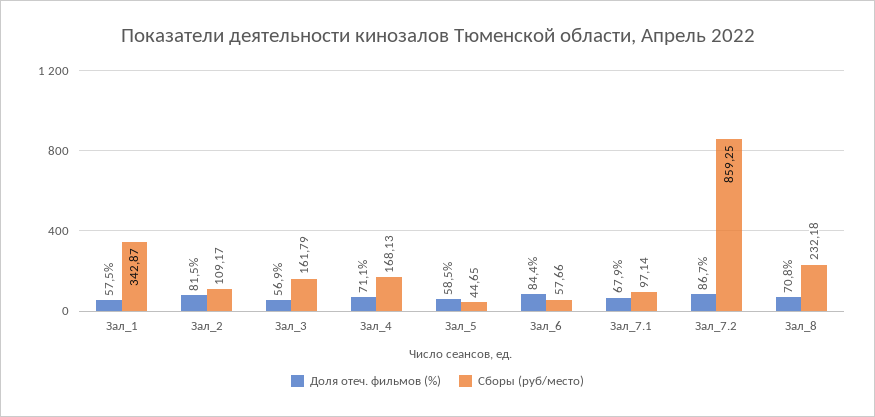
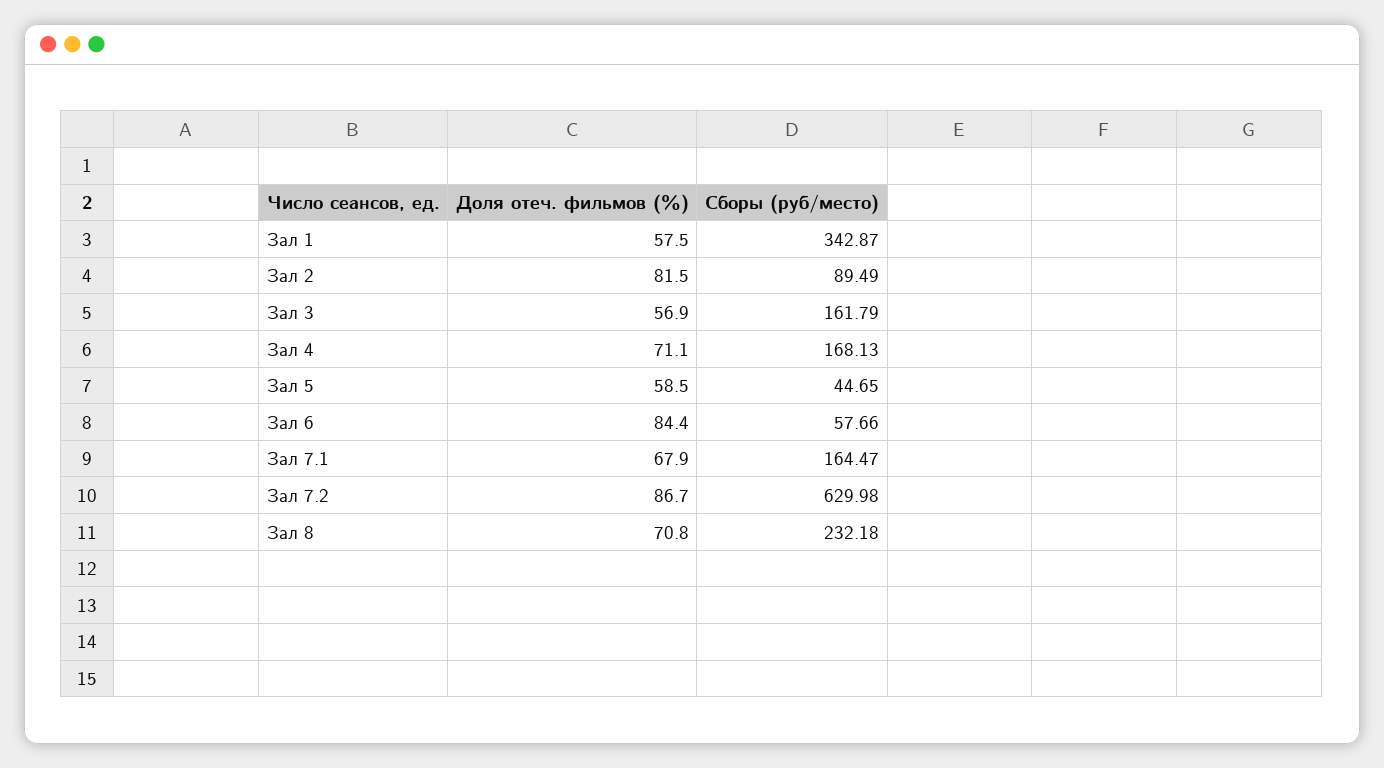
Сборы (руб/место), Зал_2: 109.17 -> 89.49
Сборы (руб/место), Зал_7.1: 97.14 -> 164.47
Сборы (руб/место), Зал_7.2: 859.25 -> 629.98

